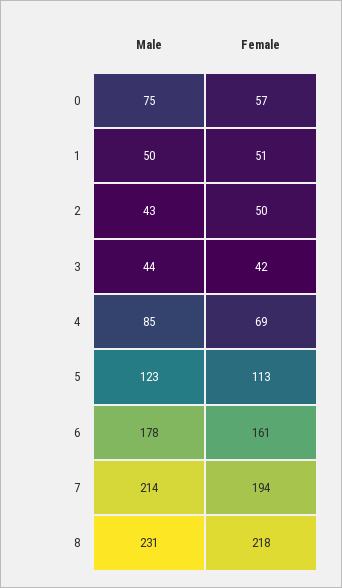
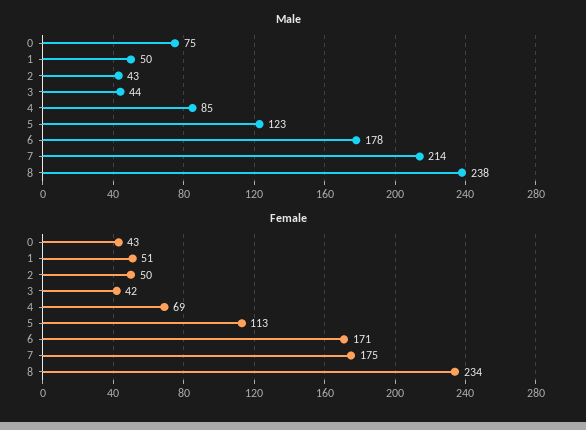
Female, 0: 57 -> 43
Female, 6: 161 -> 171
Female, 7: 194 -> 175
Male, 8: 231 -> 238
Female, 8: 218 -> 234

